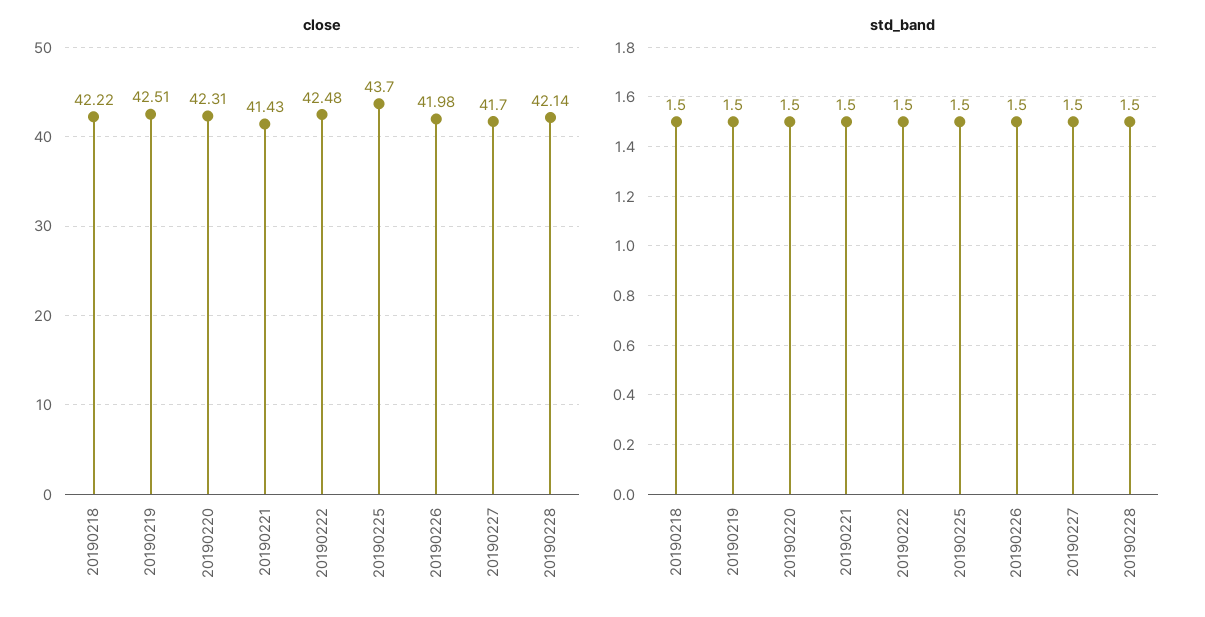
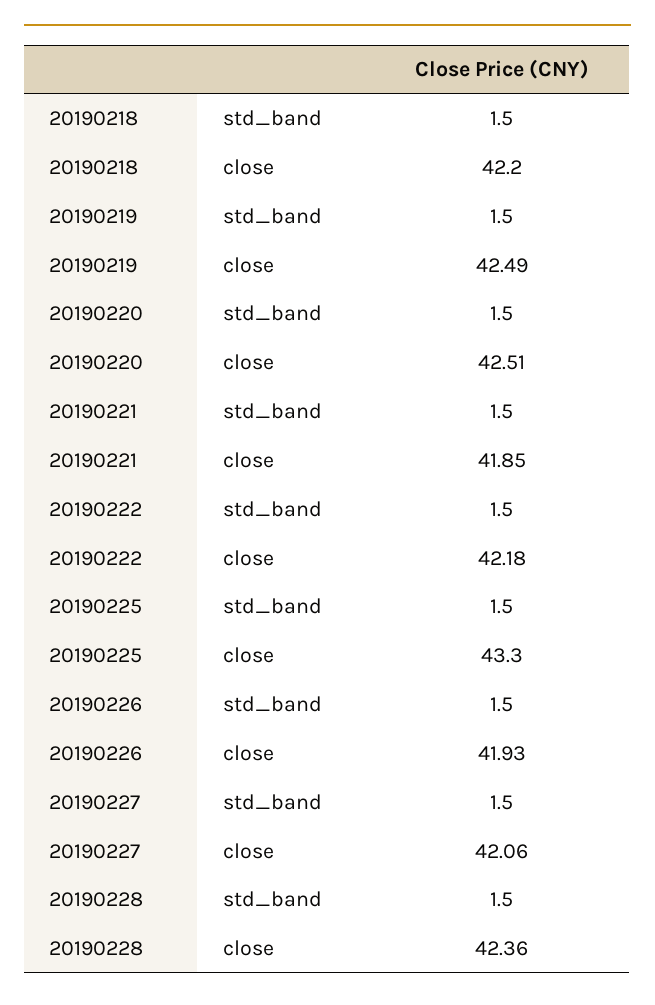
close, 20190218: 42.22 -> 42.2
close, 20190219: 42.51 -> 42.49
close, 20190220: 42.31 -> 42.51
close, 20190221: 41.43 -> 41.85
close, 20190222: 42.48 -> 42.18
close, 20190225: 43.7 -> 43.3
close, 20190226: 41.98 -> 41.93
close, 20190227: 41.7 -> 42.06
close, 20190228: 42.14 -> 42.36

